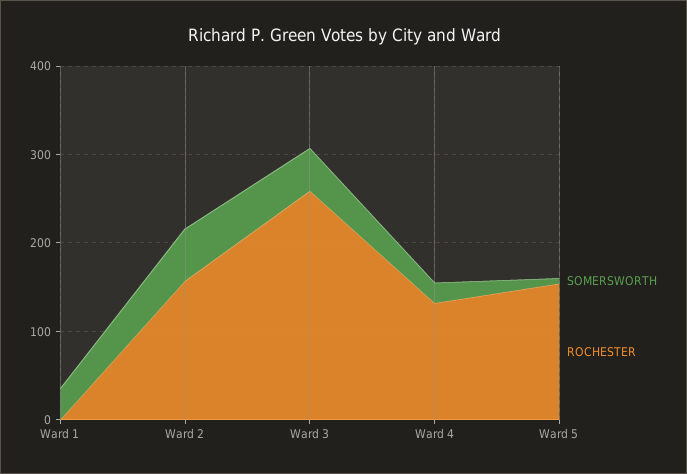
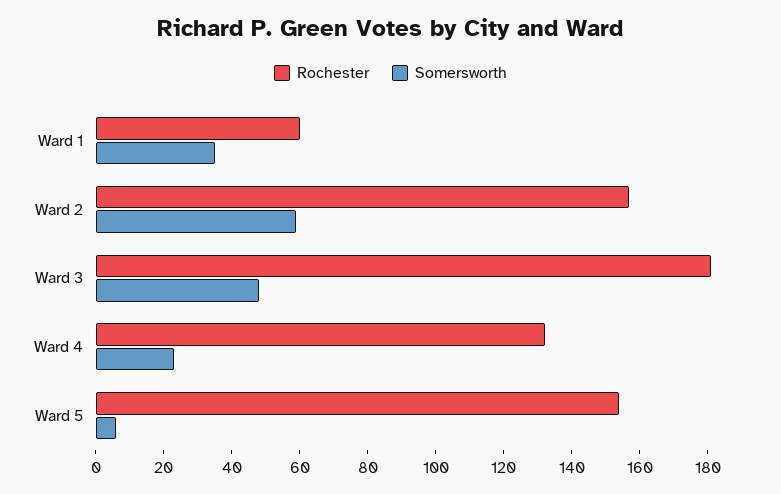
ROCHESTER, Ward 1: 0 -> 60
ROCHESTER, Ward 3: 260 -> 180

